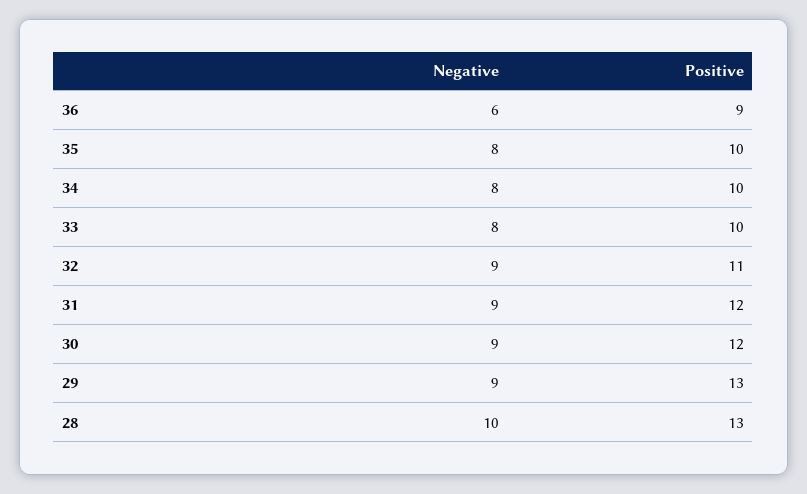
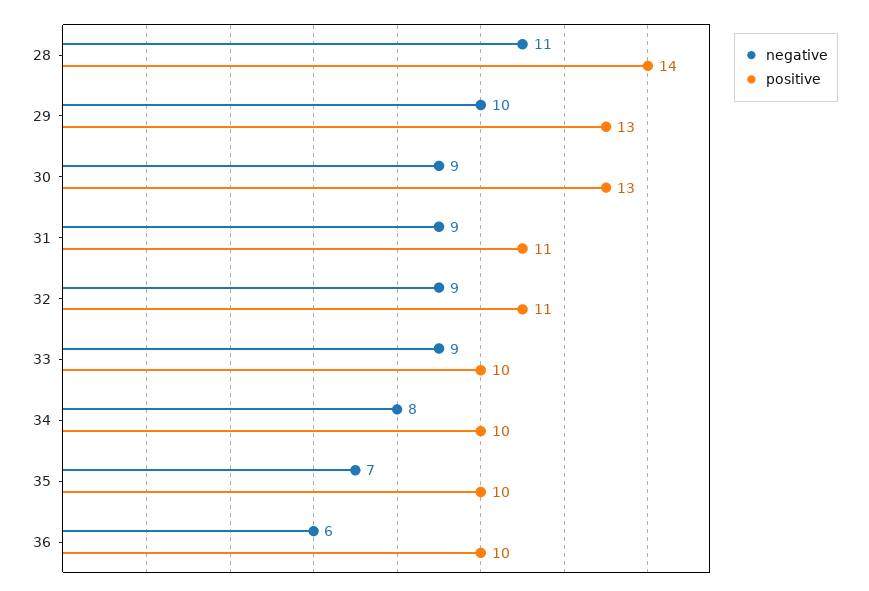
Positive, 36: 9 -> 10
Negative, 35: 8 -> 7
Negative, 33: 8 -> 9
Positive, 31: 12 -> 11
Positive, 30: 12 -> 13
Negative, 29: 9 -> 10
Negative, 28: 10 -> 11
Positive, 28: 13 -> 14

